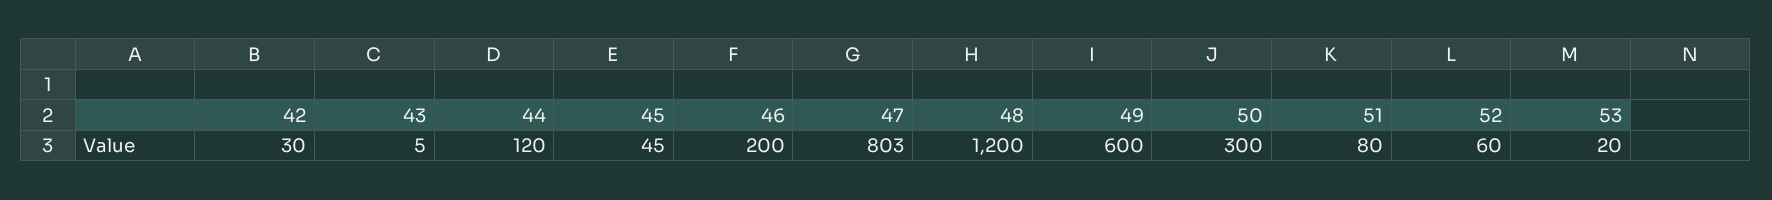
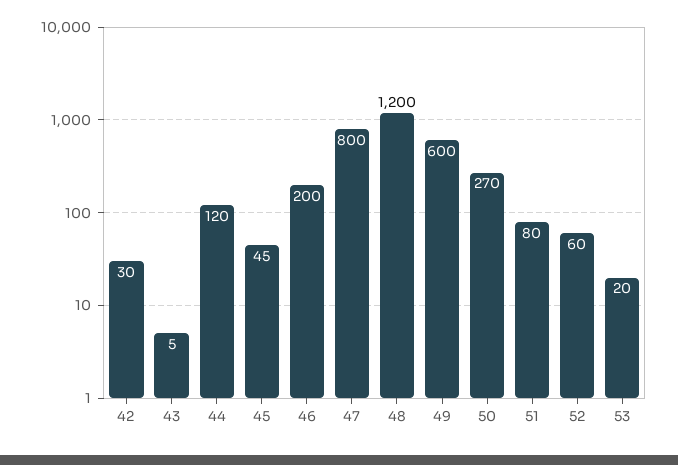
47: 803 -> 800
50: 300 -> 270

